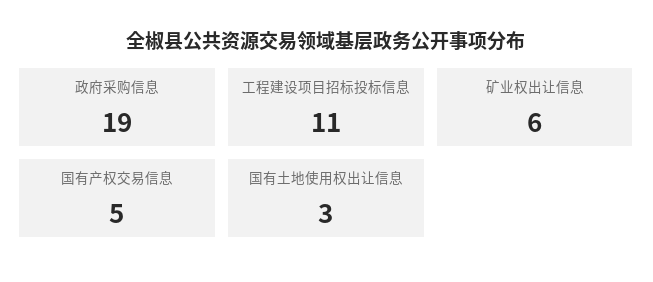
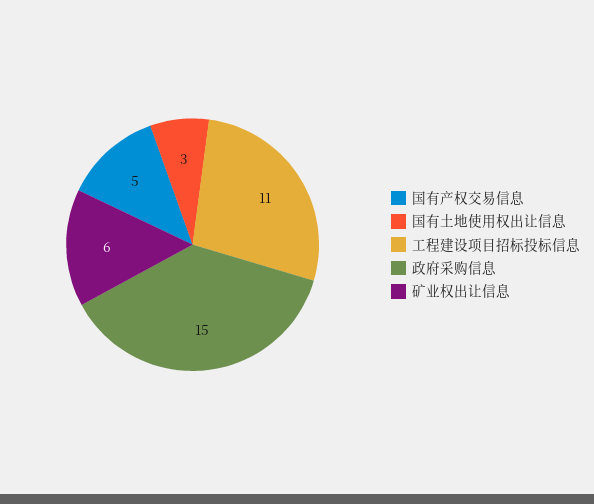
政府采购信息: 19 -> 15

